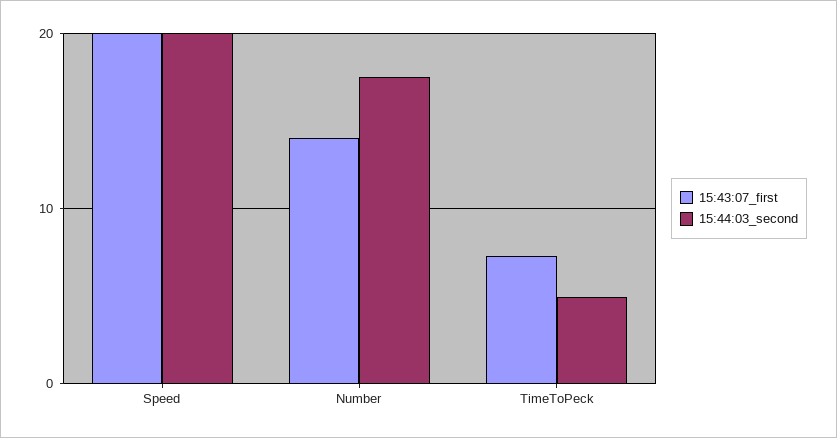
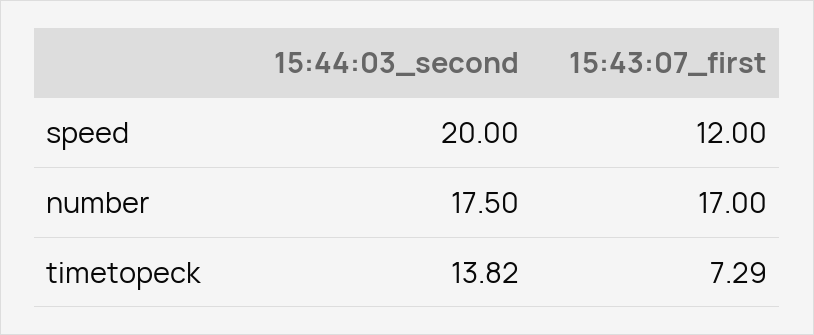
15:43:07_first, Speed: 20 -> 12
15:43:07_first, Number: 14 -> 17
15:44:03_second, TimeToPeck: 5 -> 13.82

